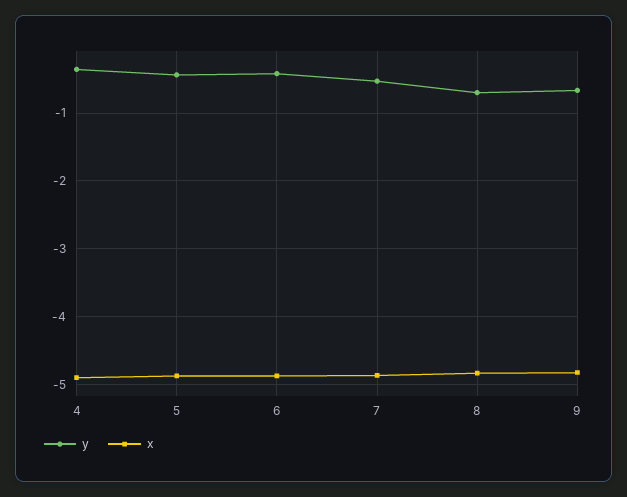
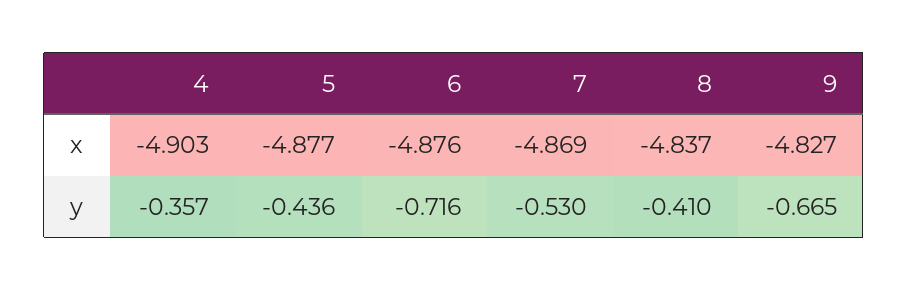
y, 6: -0.4 -> -0.716
y, 8: -0.7 -> -0.41

